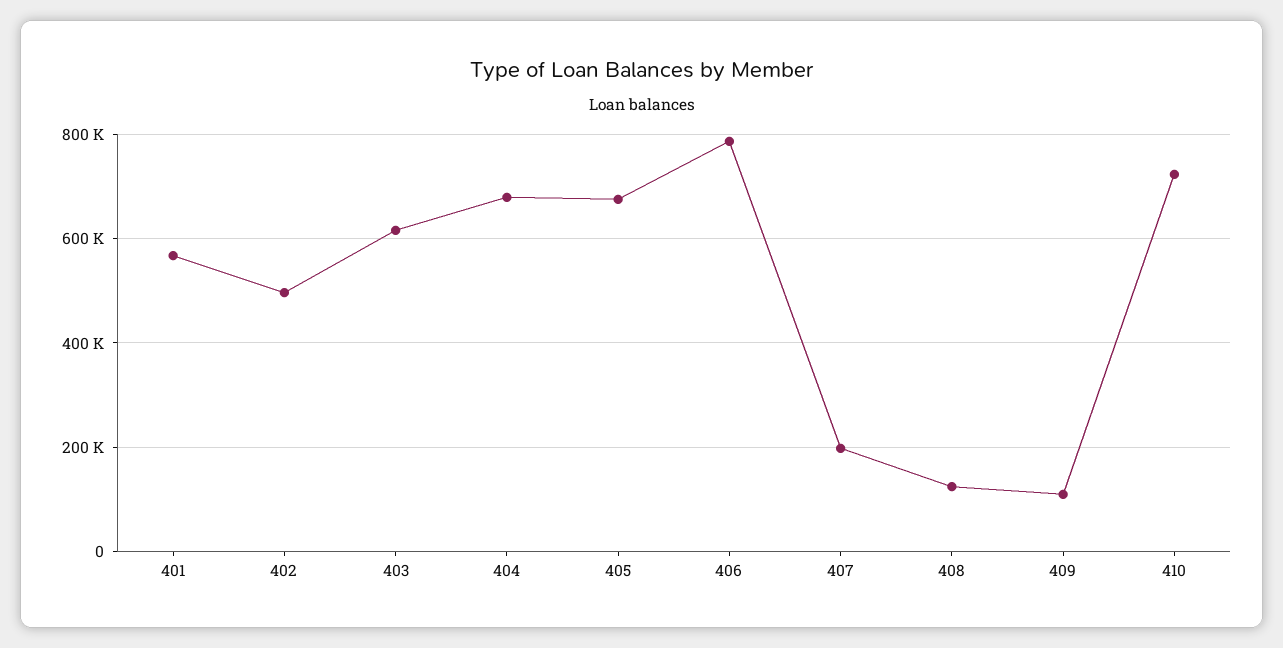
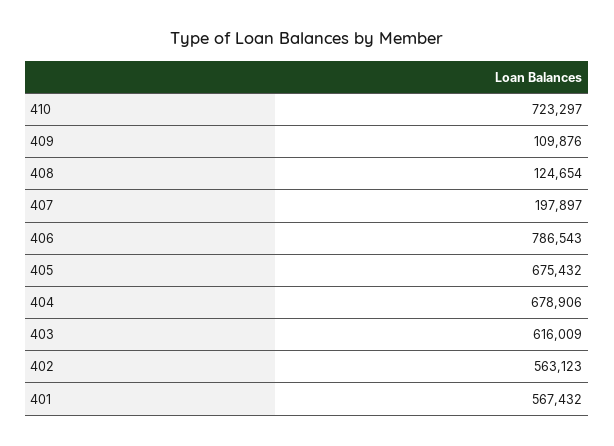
402: 500000 -> 563123

